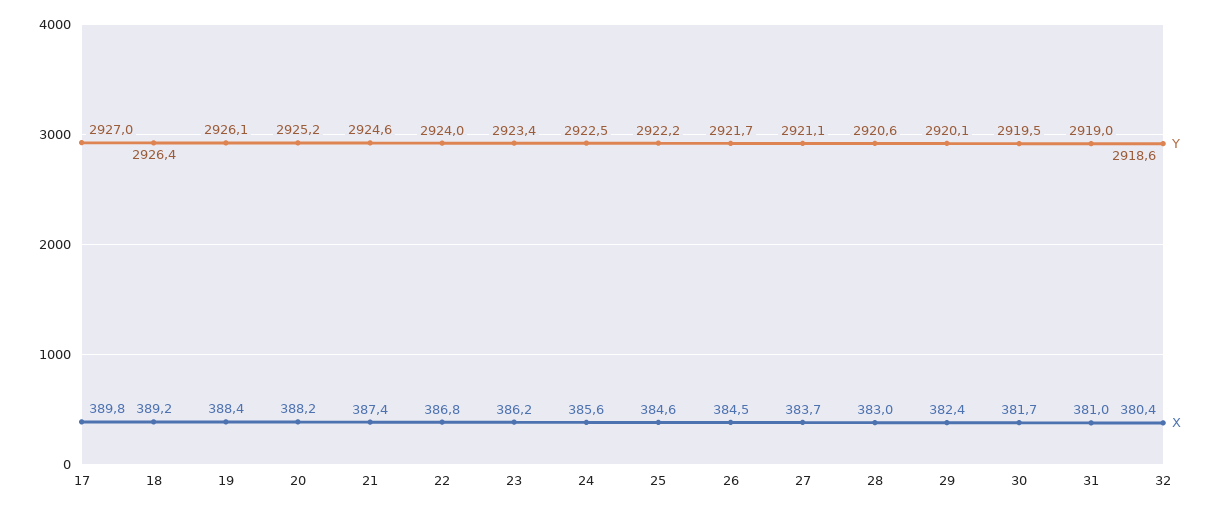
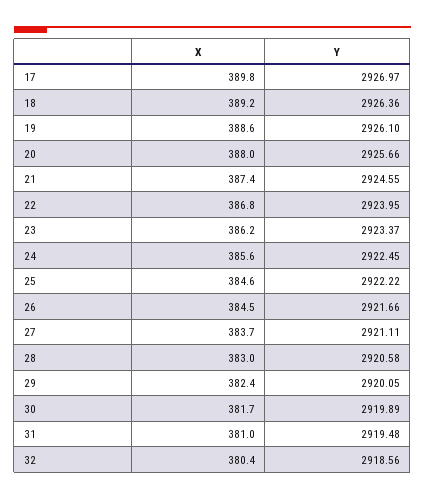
X, 19: 388.4 -> 388.6
Y, 20: 2925.2 -> 2925.66
X, 20: 388.2 -> 388
Y, 30: 2919.5 -> 2919.89
Y, 31: 2919 -> 2919.48

